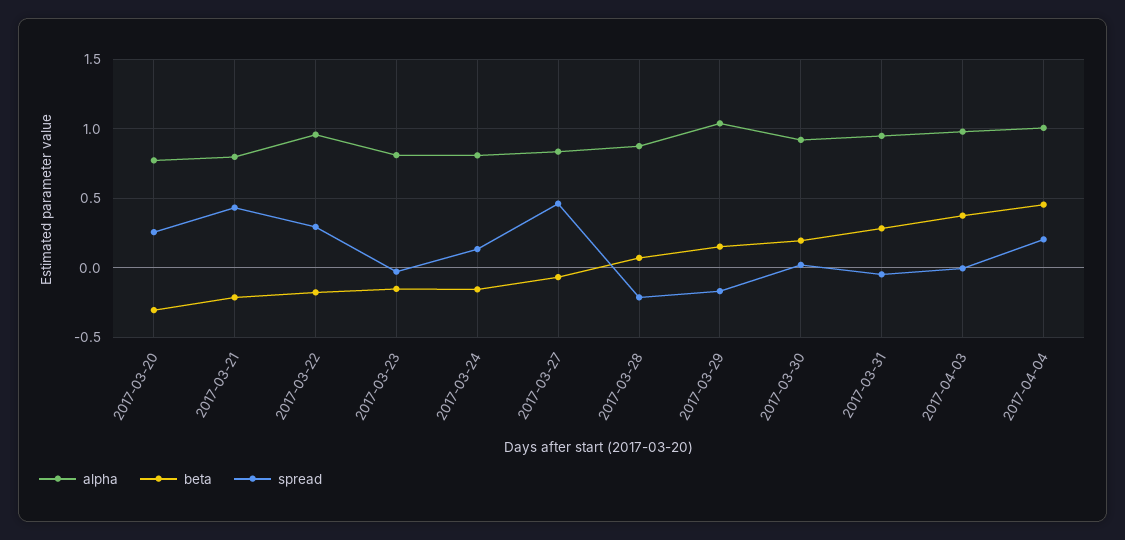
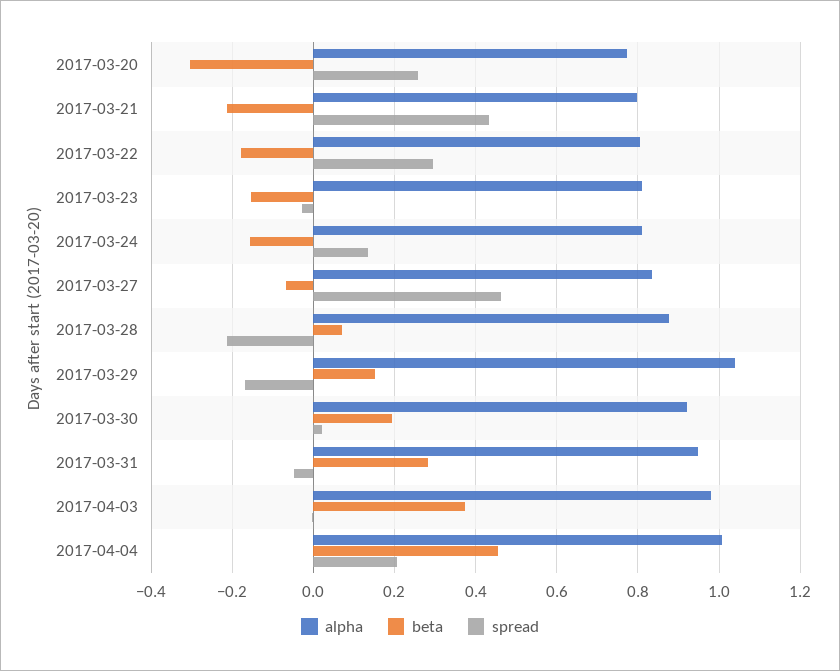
alpha, 2017-03-22: 0.95 -> 0.8

